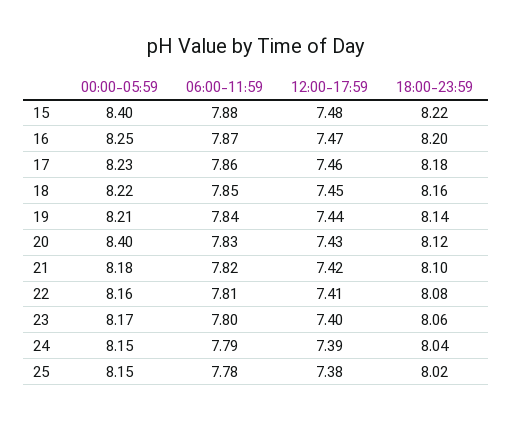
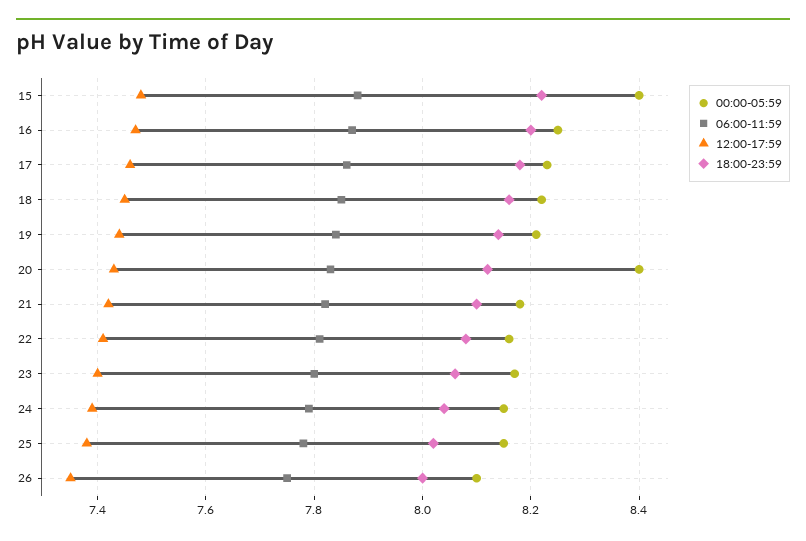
00:00-05:59, 26: none -> 8.1
06:00-11:59, 26: none -> 7.75
12:00-17:59, 26: none -> 7.35
18:00-23:59, 26: none -> 8

